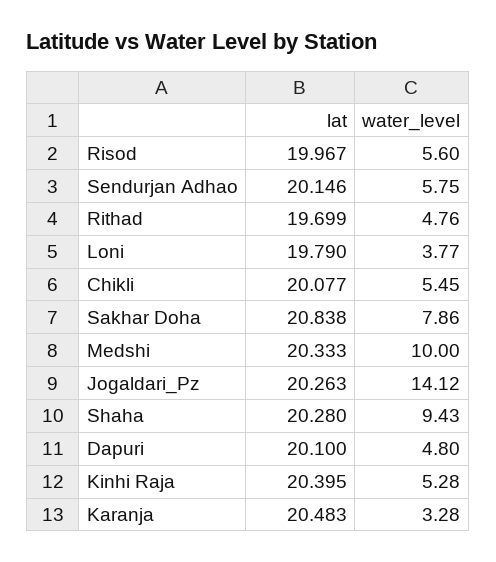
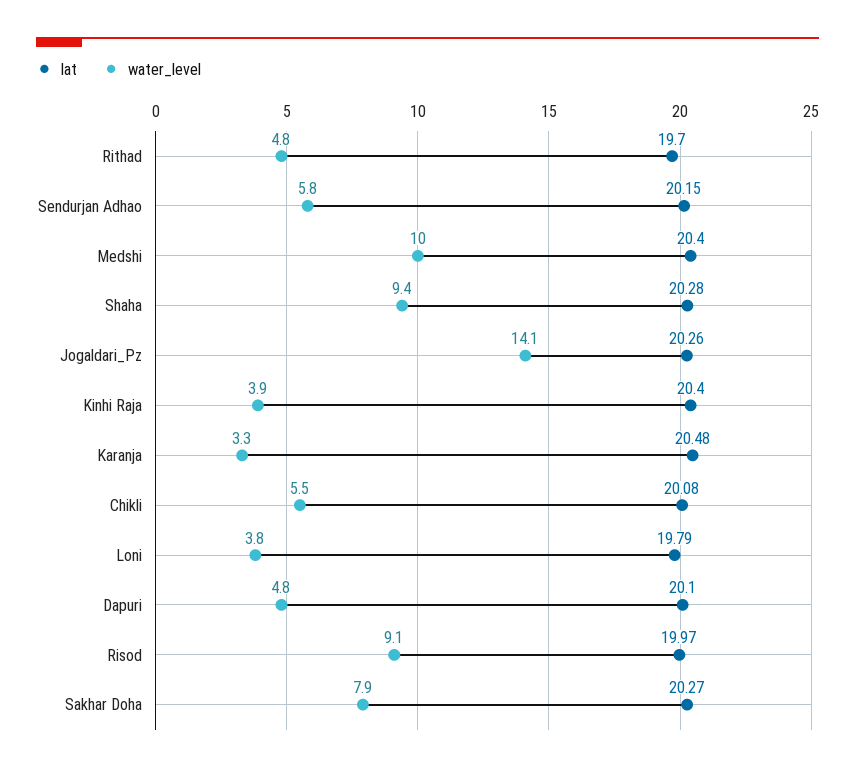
water_level, Risod: 5.6 -> 9.1
lat, Sakhar Doha: 20.838 -> 20.27
lat, Medshi: 20.333 -> 20.4
water_level, Kinhi Raja: 5.28 -> 3.9

